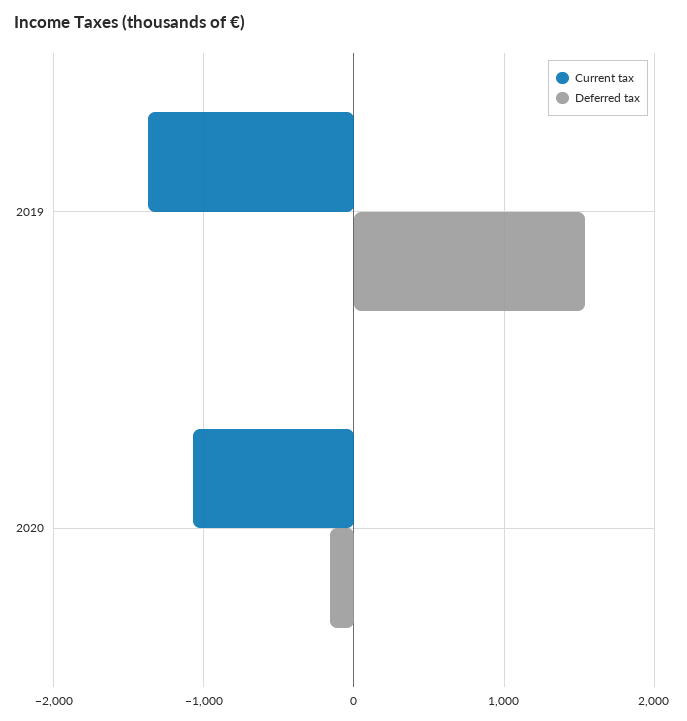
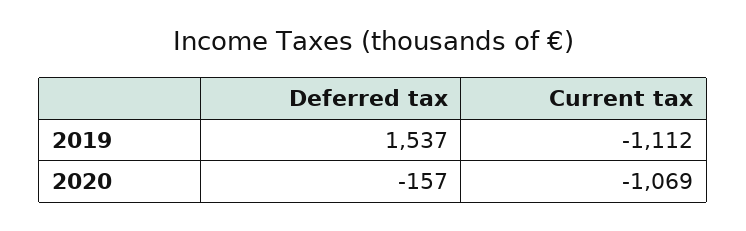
Current tax, 2019: -1400 -> -1112

